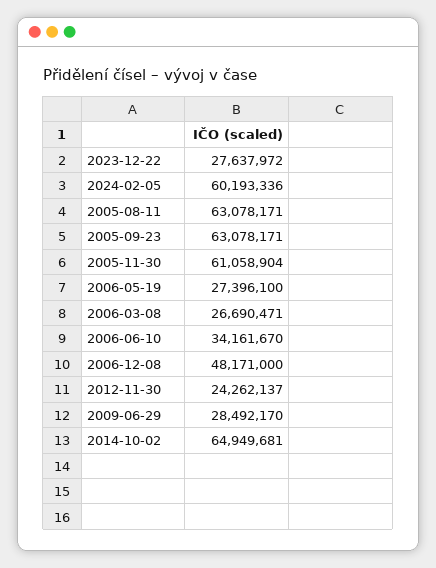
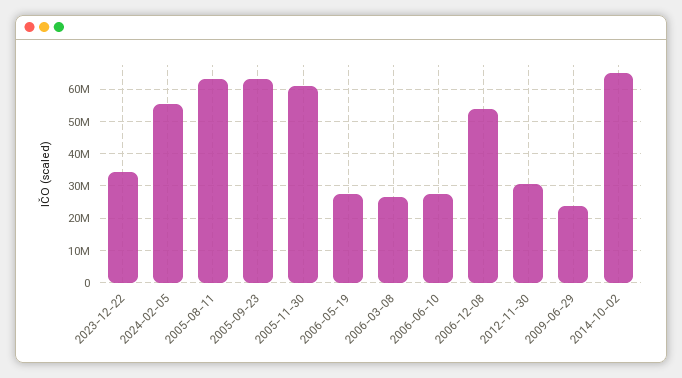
2023-12-22: 27637972 -> 34000000
2024-02-05: 60193336 -> 56000000
2006-06-10: 34161670 -> 28000000
2006-12-08: 48171000 -> 54000000
2012-11-30: 24262137 -> 30000000
2009-06-29: 28492170 -> 24000000

